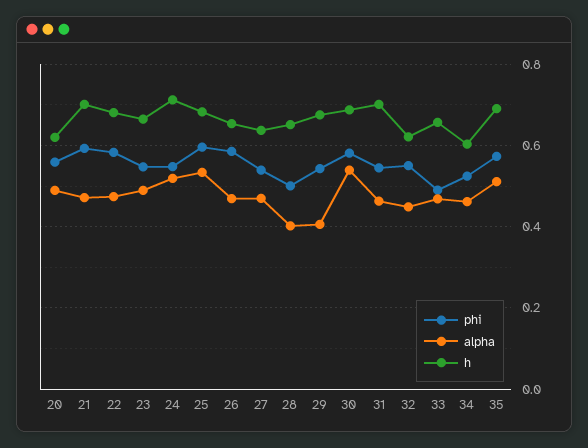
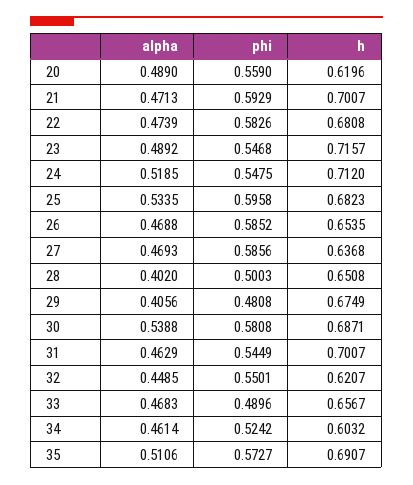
h, 23: 0.66 -> 0.7157
phi, 27: 0.54 -> 0.5856
phi, 29: 0.54 -> 0.4808

